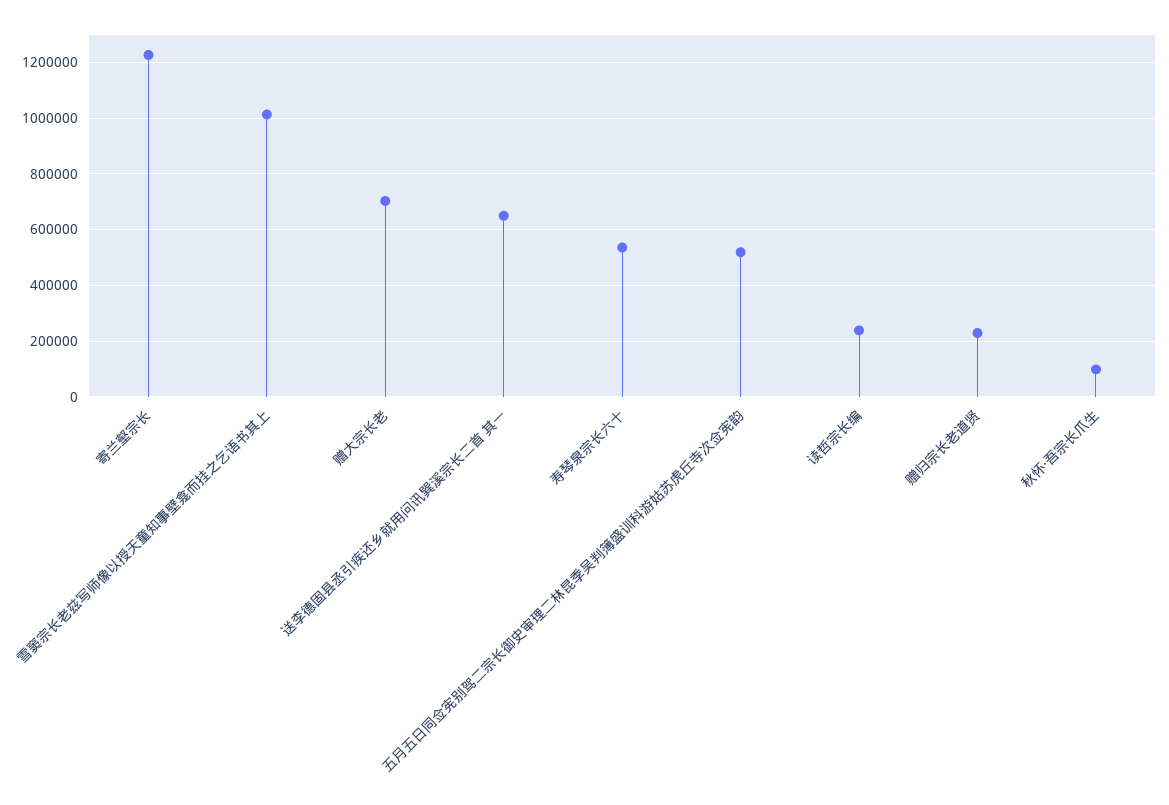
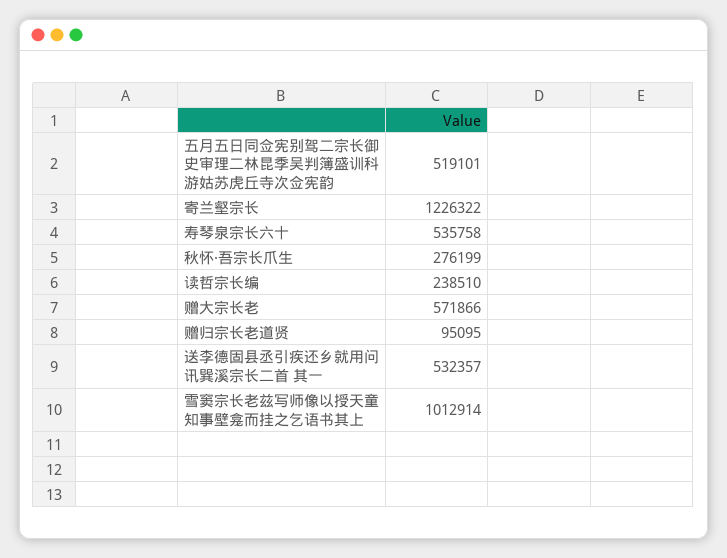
赠大宗长老: 700000 -> 571866
送李德固县丞引疾还乡就用问讯巽溪宗长二首 其一: 650000 -> 532357
赠归宗长老道贤: 225000 -> 95095
秋怀·吾宗长爪生: 100000 -> 276199

